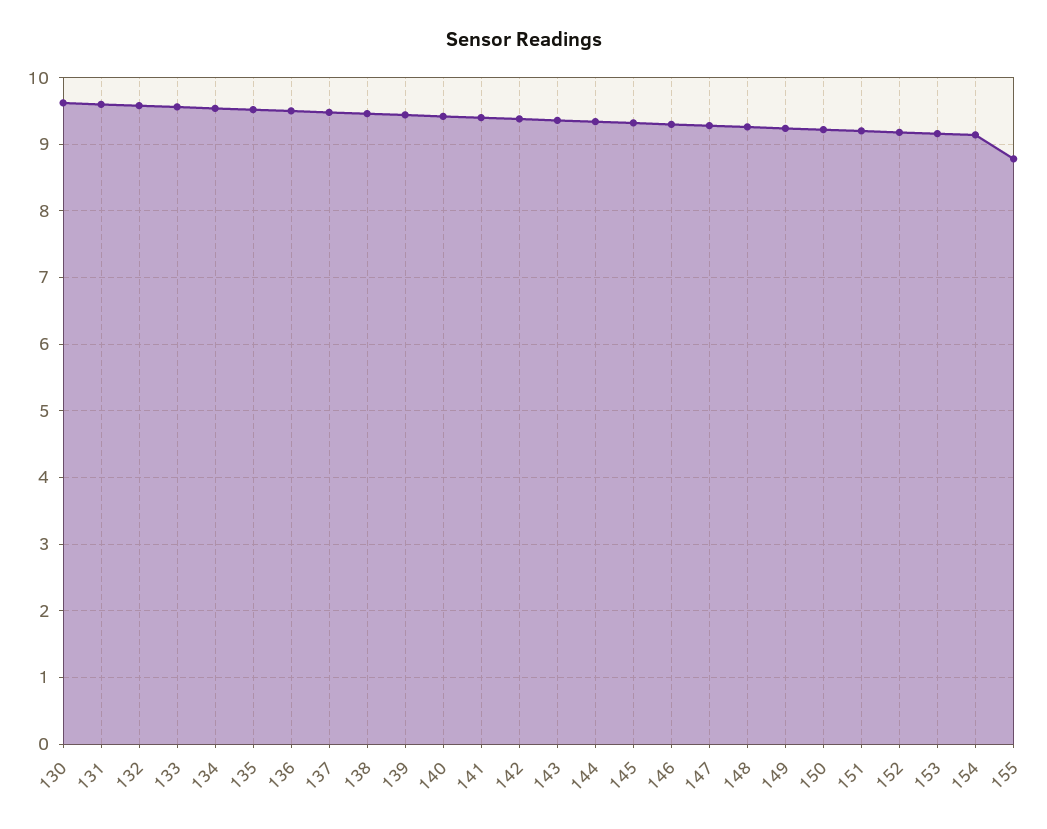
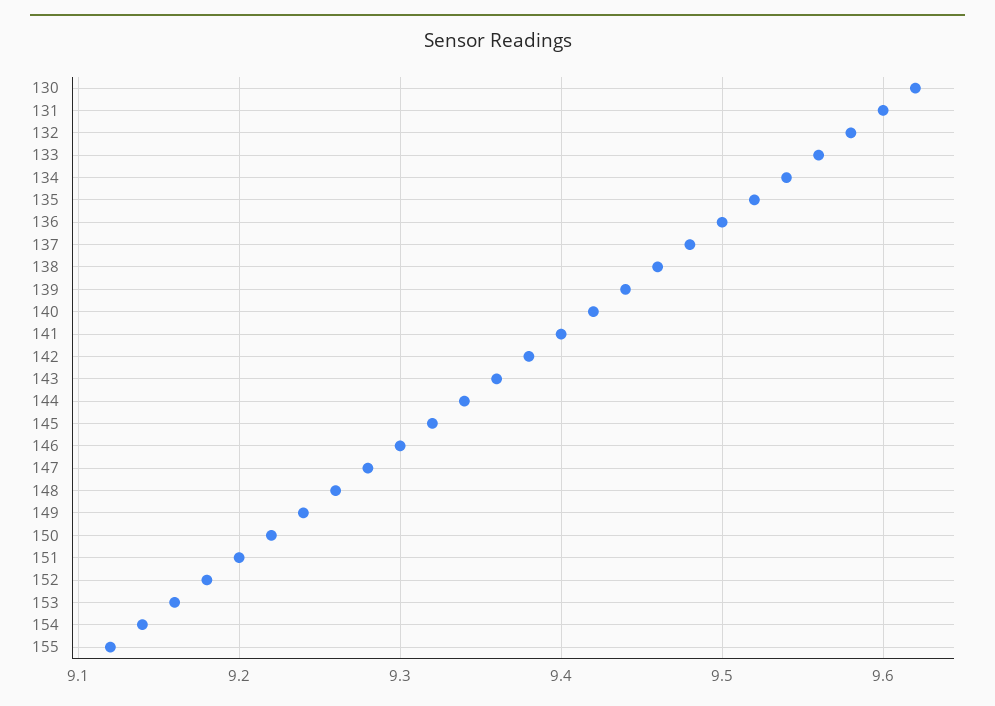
155: 8.8 -> 9.12

